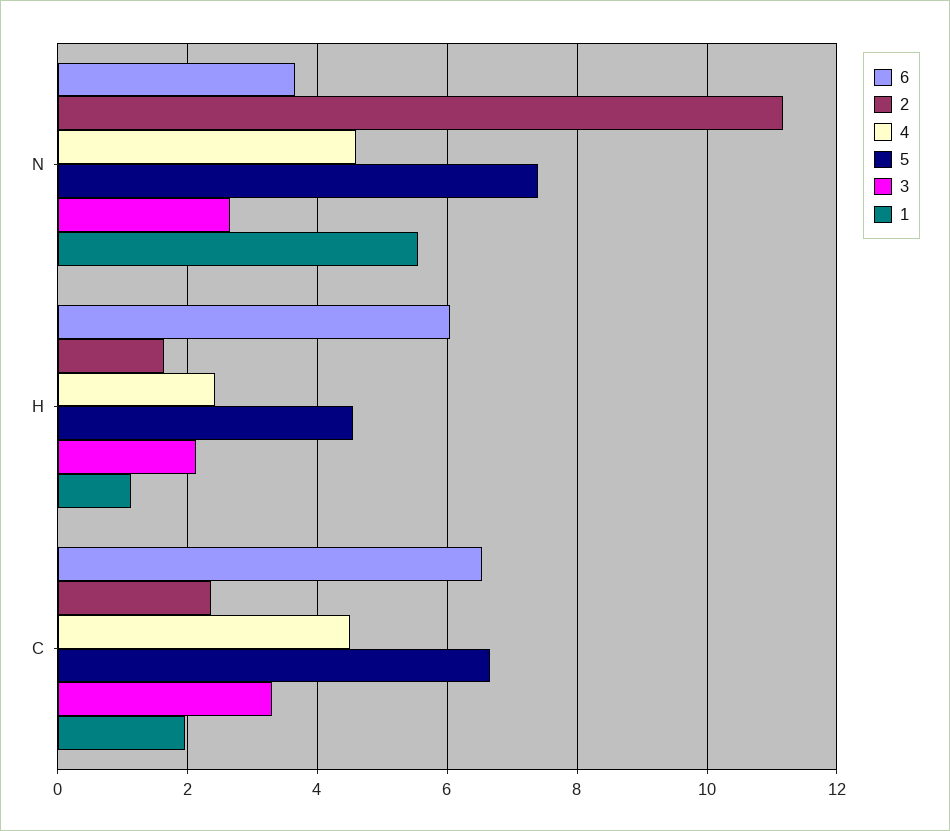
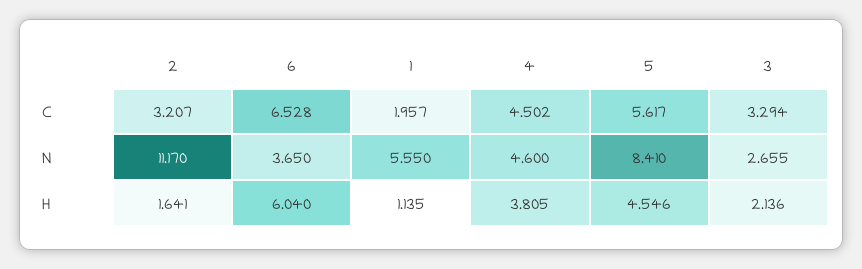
5, N: 7.4 -> 8.41
4, H: 2.4 -> 3.805
2, C: 2.4 -> 3.207
5, C: 6.6 -> 5.617

